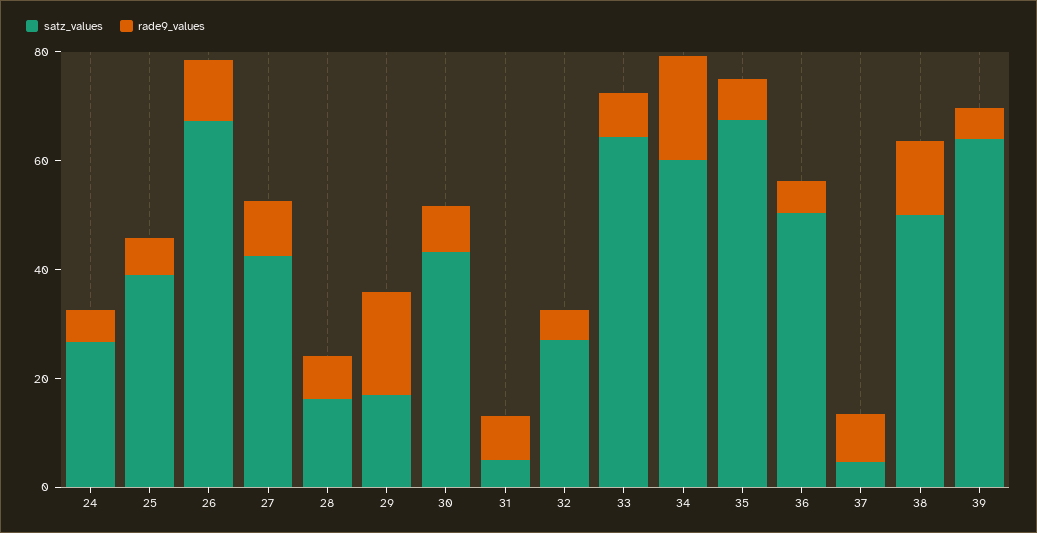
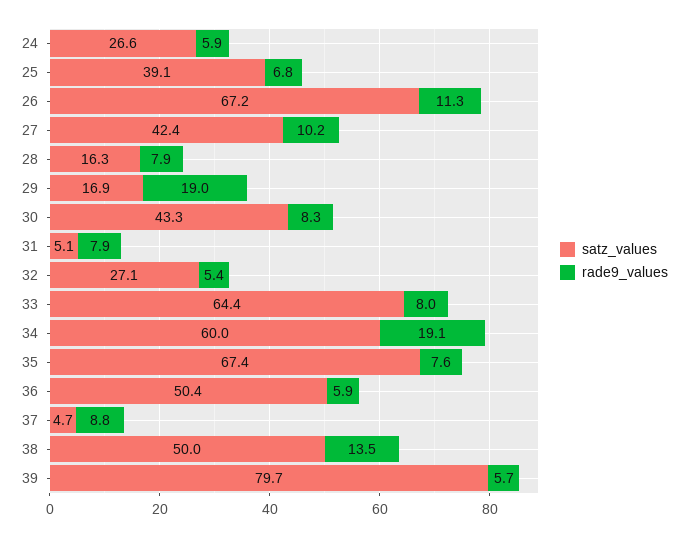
satz_values, 39: 65 -> 79.7

